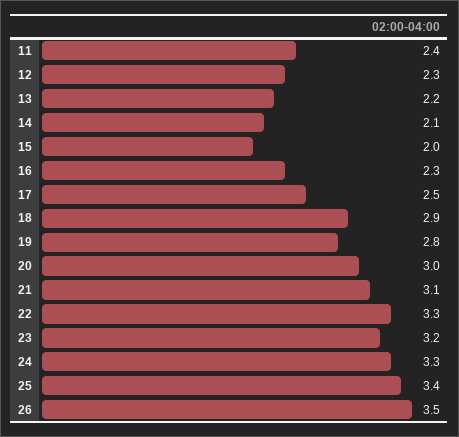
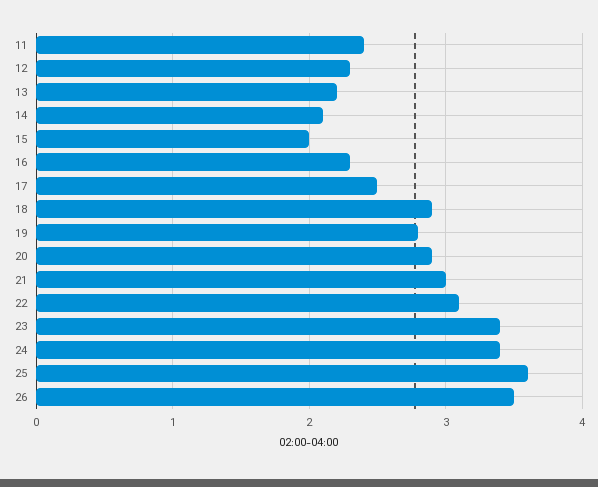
20: 3 -> 2.9
21: 3.1 -> 3
22: 3.3 -> 3.1
23: 3.2 -> 3.4
24: 3.3 -> 3.4
25: 3.4 -> 3.6

